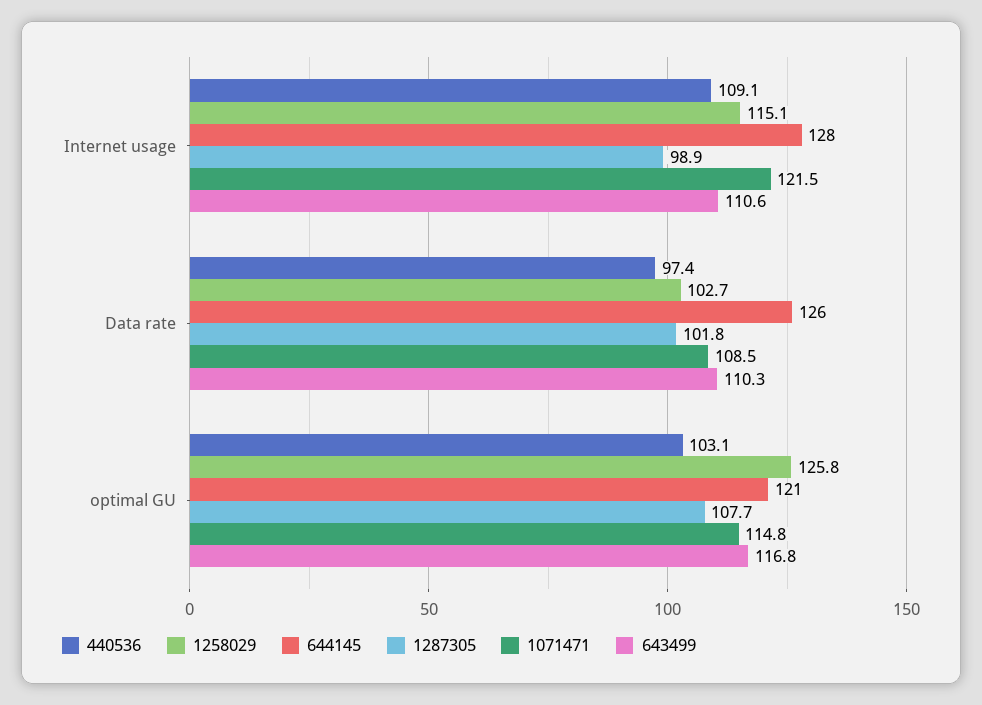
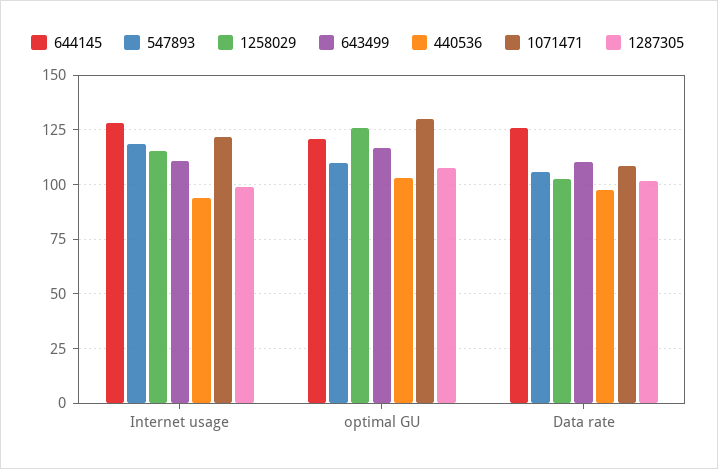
440536, Internet usage: 109.1 -> 95
1071471, optimal GU: 114.8 -> 130
547893, Internet usage: none -> 120
547893, optimal GU: none -> 110
547893, Data rate: none -> 105

